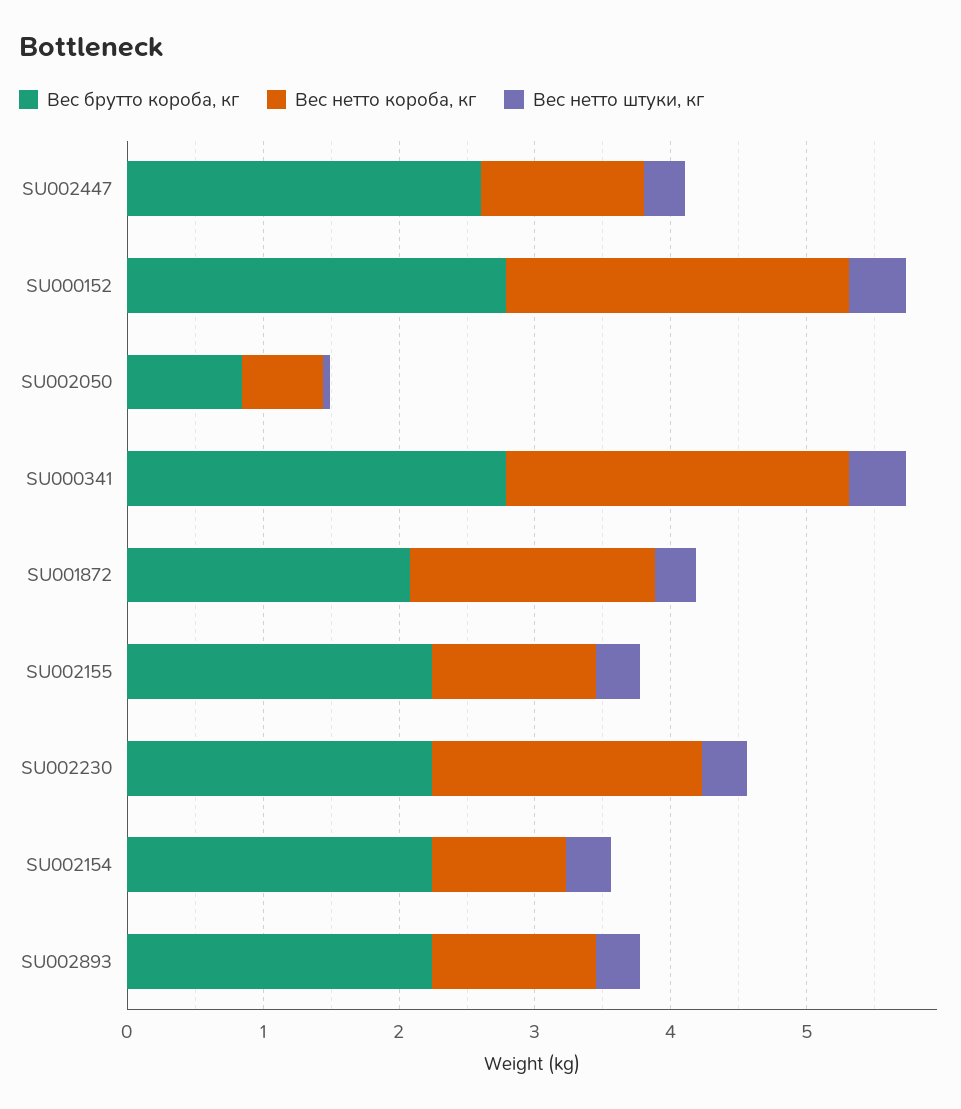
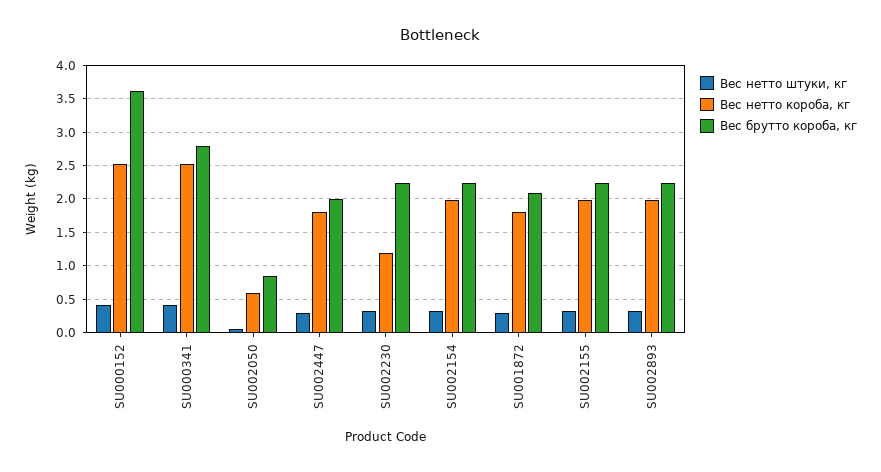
Вес брутто короба, кг, SU002447: 2.6 -> 2
Вес нетто короба, кг, SU002447: 1.2 -> 1.8
Вес брутто короба, кг, SU000152: 2.8 -> 3.6
Вес нетто короба, кг, SU002155: 1.2 -> 2
Вес нетто короба, кг, SU002230: 2 -> 1.2
Вес нетто короба, кг, SU002154: 1 -> 2
Вес нетто короба, кг, SU002893: 1.2 -> 2

